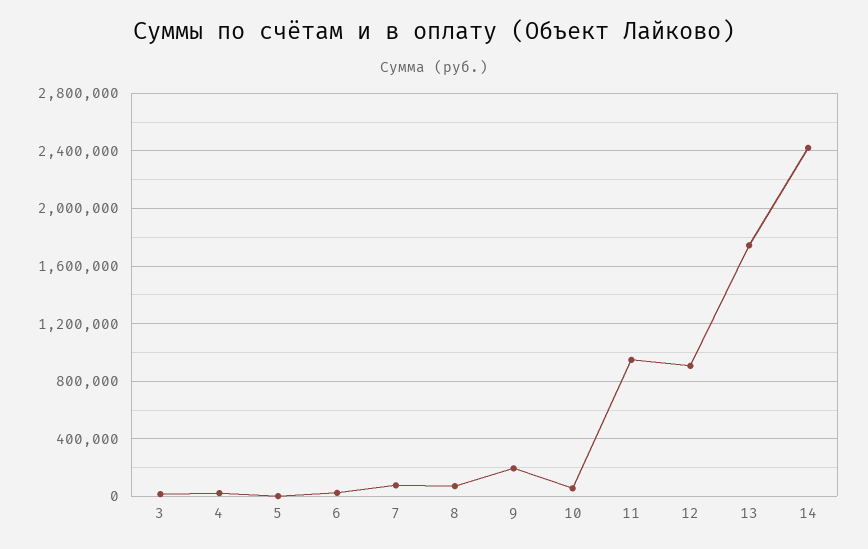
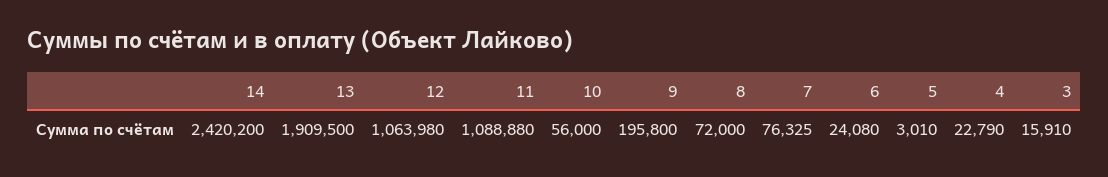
11: 950000 -> 1088880
12: 900000 -> 1063980
13: 1750000 -> 1909500

